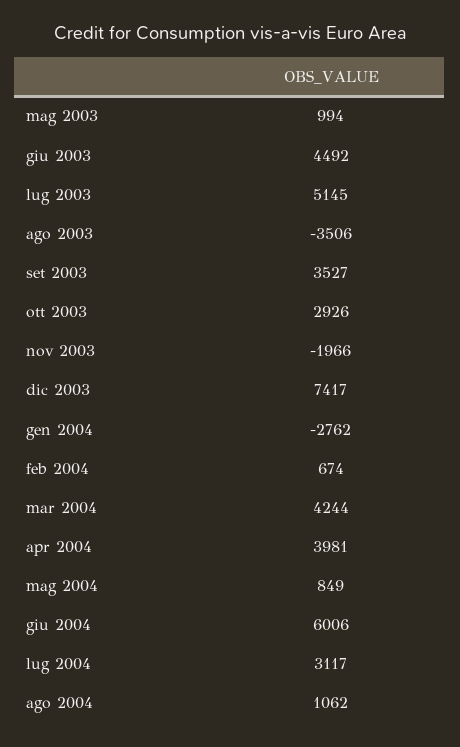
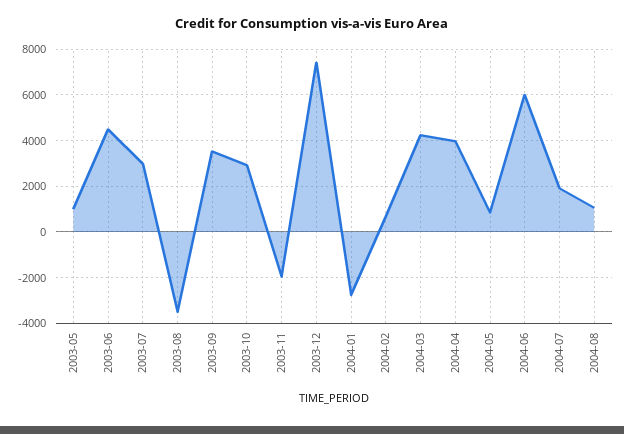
lug 2003: 5145 -> 3000
lug 2004: 3117 -> 2000

